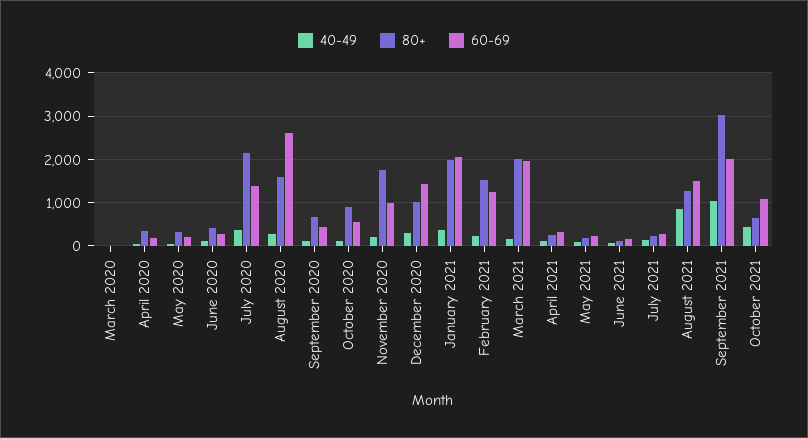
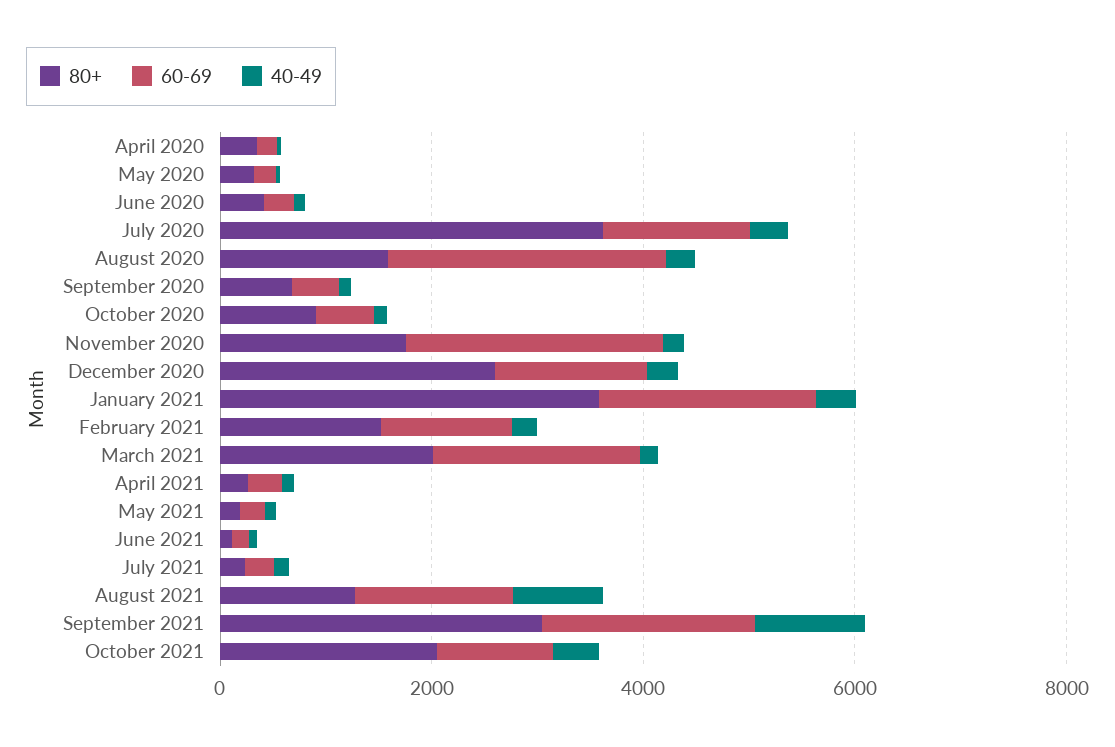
40-49, March 2020: 0 -> none
80+, March 2020: 0 -> none
60-69, March 2020: 0 -> none
80+, July 2020: 2200 -> 3500
60-69, November 2020: 1000 -> 2500
80+, December 2020: 1000 -> 2500
80+, January 2021: 2000 -> 3500
80+, October 2021: 600 -> 2000

